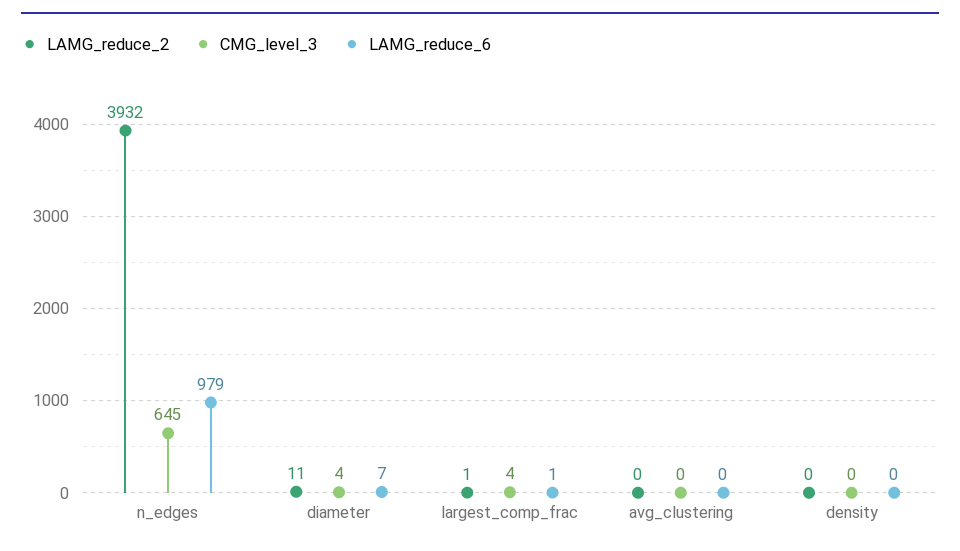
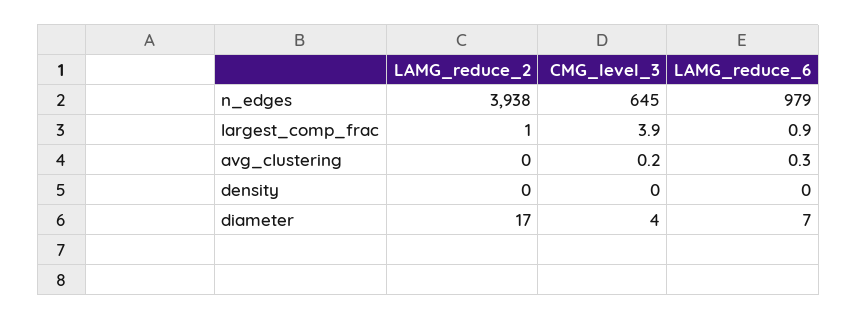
LAMG_reduce_2, n_edges: 3932 -> 3938
LAMG_reduce_2, diameter: 11 -> 17

